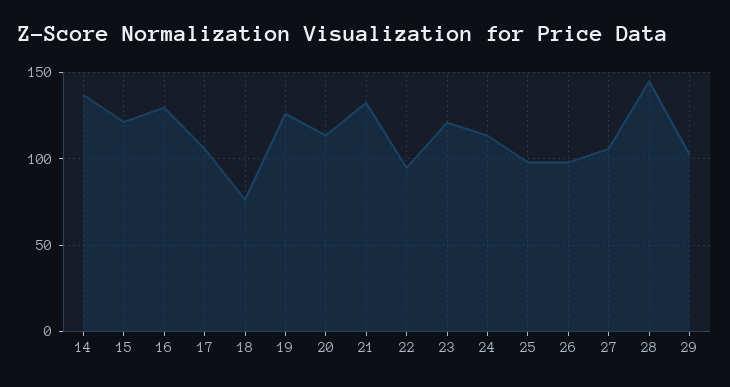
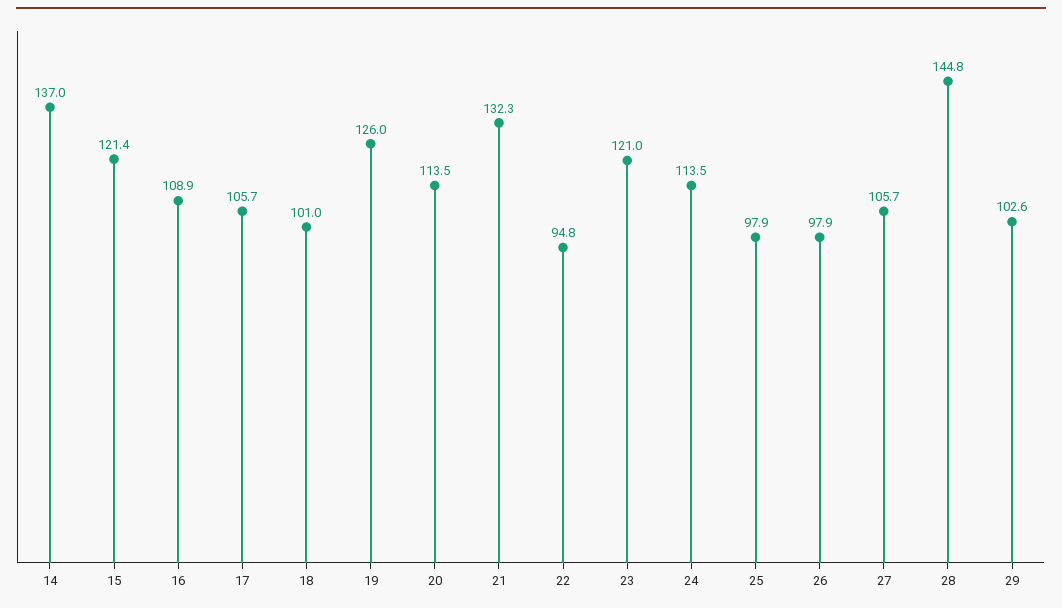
16: 130 -> 108.9
18: 75 -> 101

